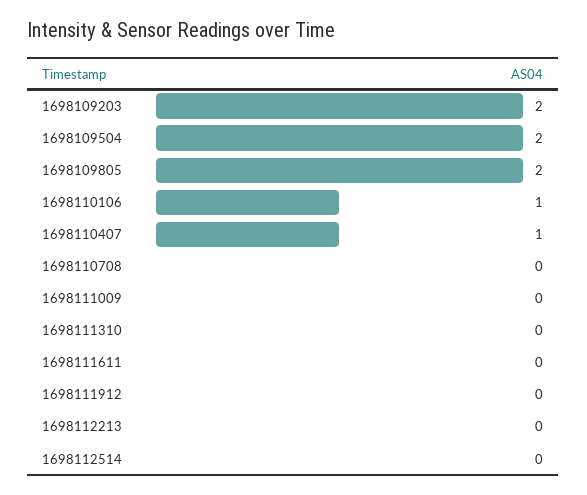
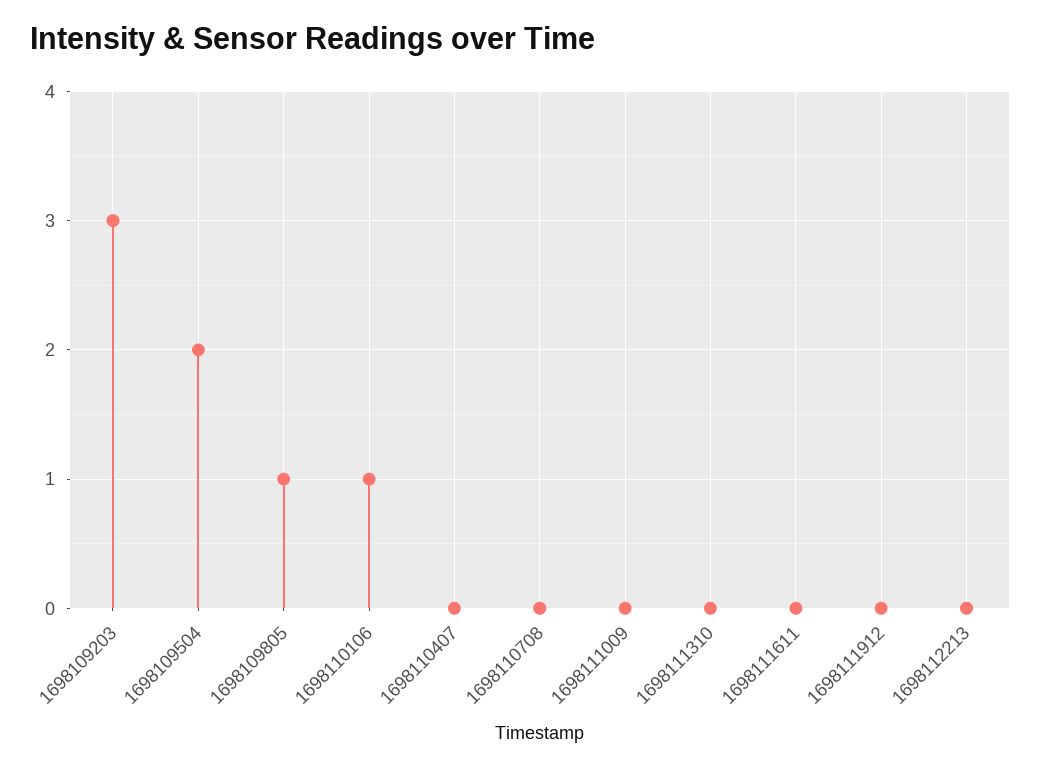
1698109203: 2 -> 3
1698109805: 2 -> 1
1698110407: 1 -> 0
1698112514: 0 -> none

